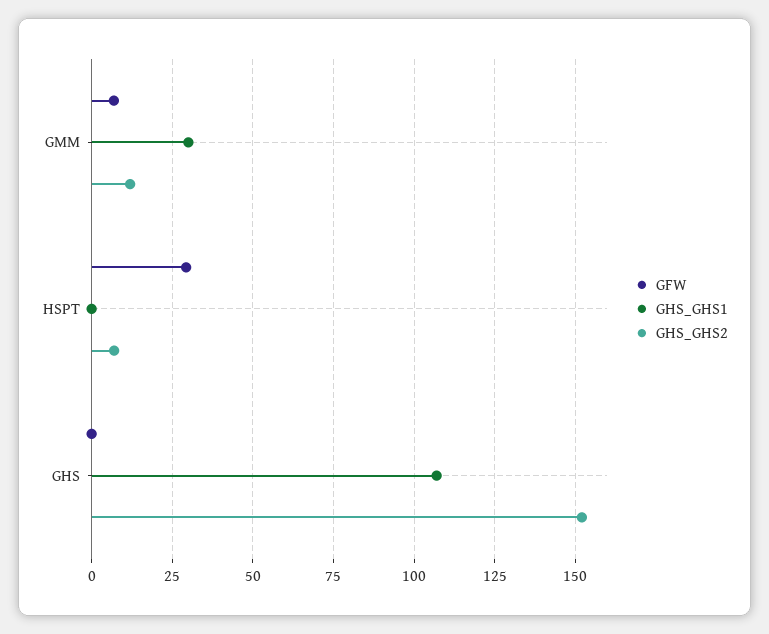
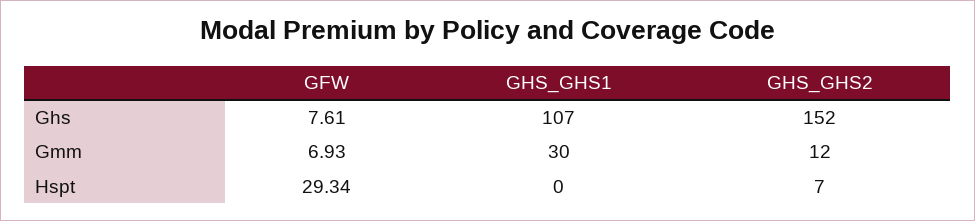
GFW, GHS: 0 -> 7.61

